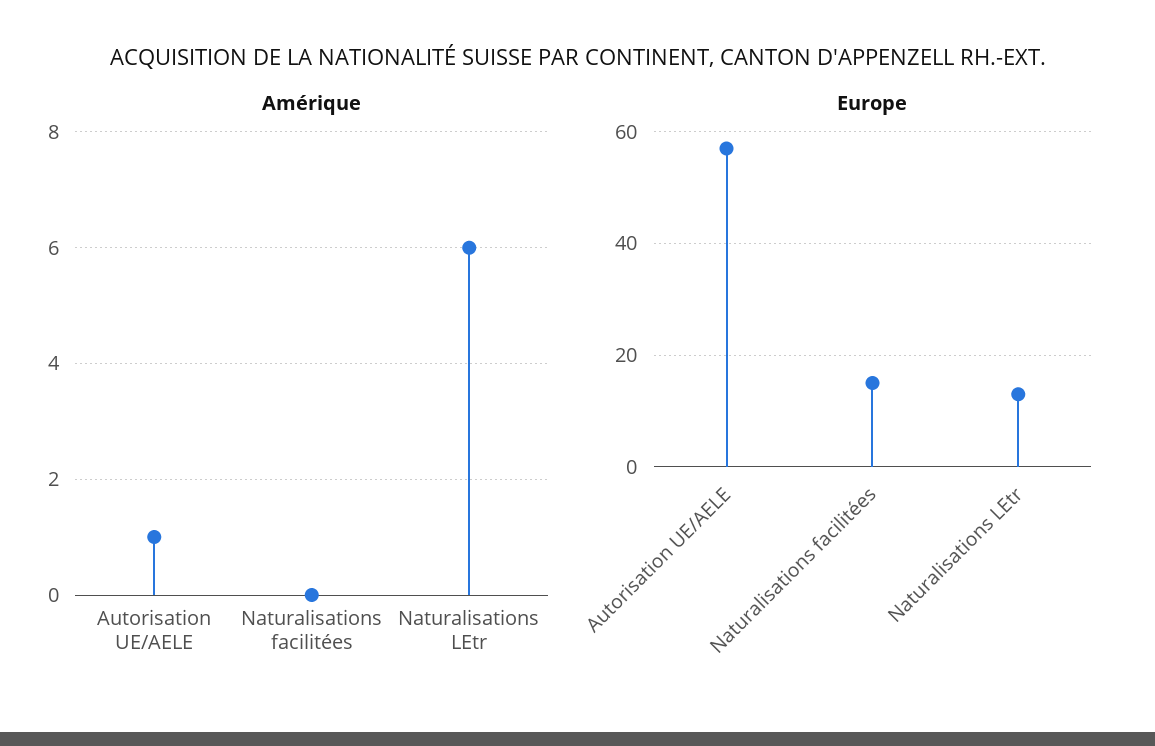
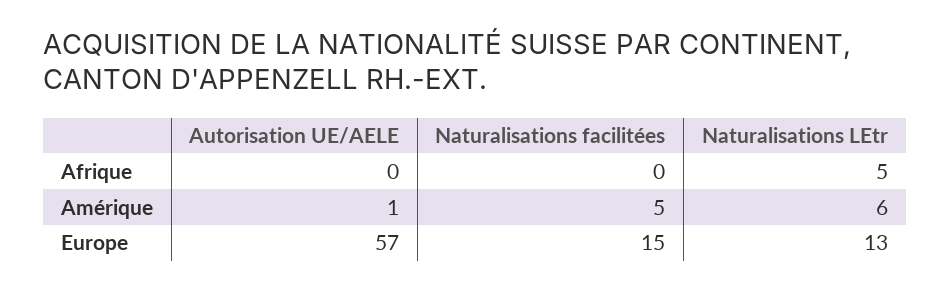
Amérique, Naturalisations facilitées: 0 -> 5
Afrique, Autorisation UE/AELE: none -> 0
Afrique, Naturalisations facilitées: none -> 0
Afrique, Naturalisations LEtr: none -> 5

